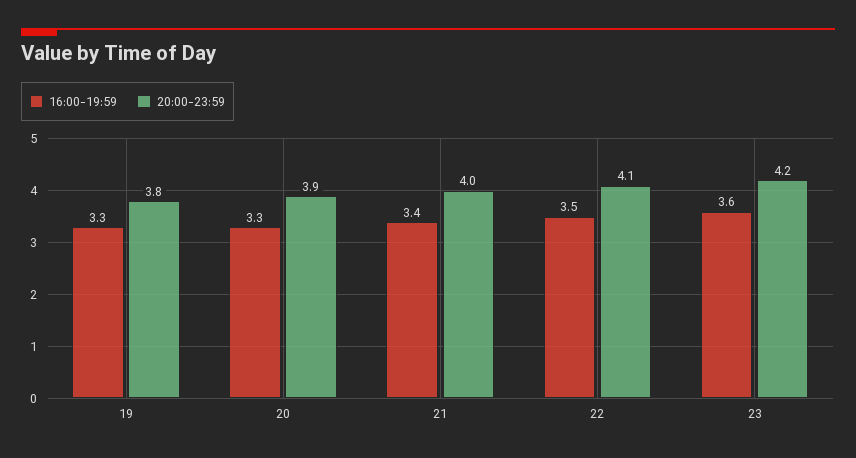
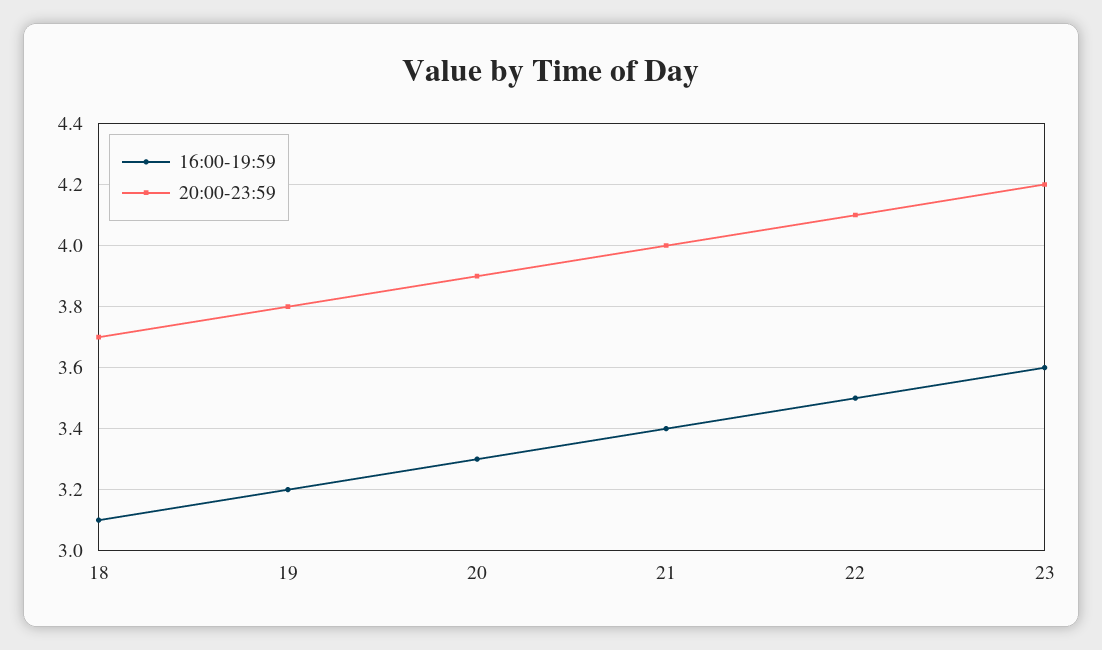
16:00-19:59, 19: 3.3 -> 3.2
16:00-19:59, 18: none -> 3.1
20:00-23:59, 18: none -> 3.7

